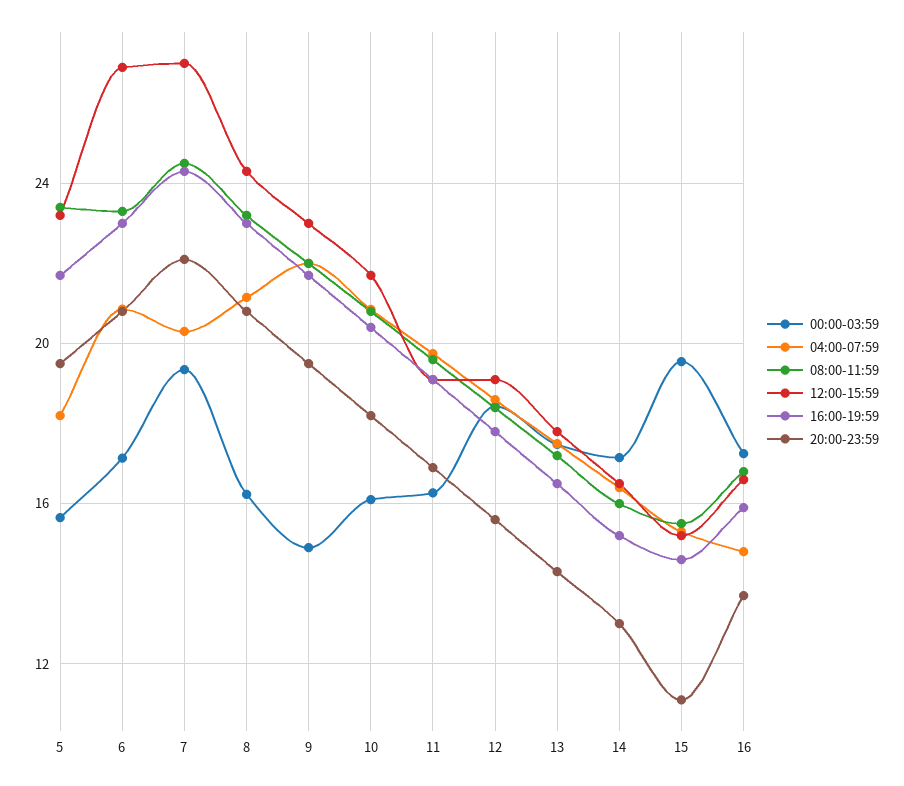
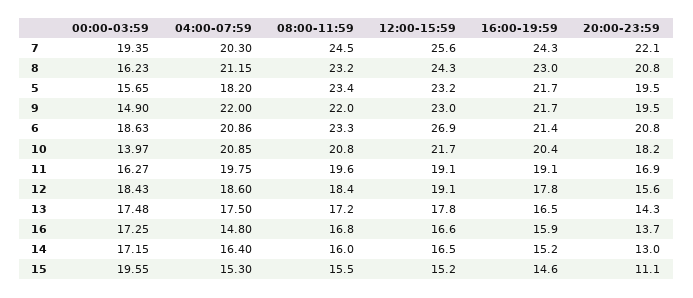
00:00-03:59, 6: 17 -> 18.63
16:00-19:59, 6: 23 -> 21.4
12:00-15:59, 7: 27 -> 25.6
00:00-03:59, 10: 16 -> 13.97

